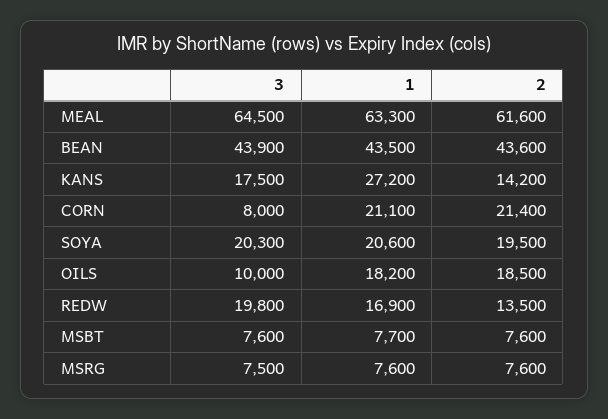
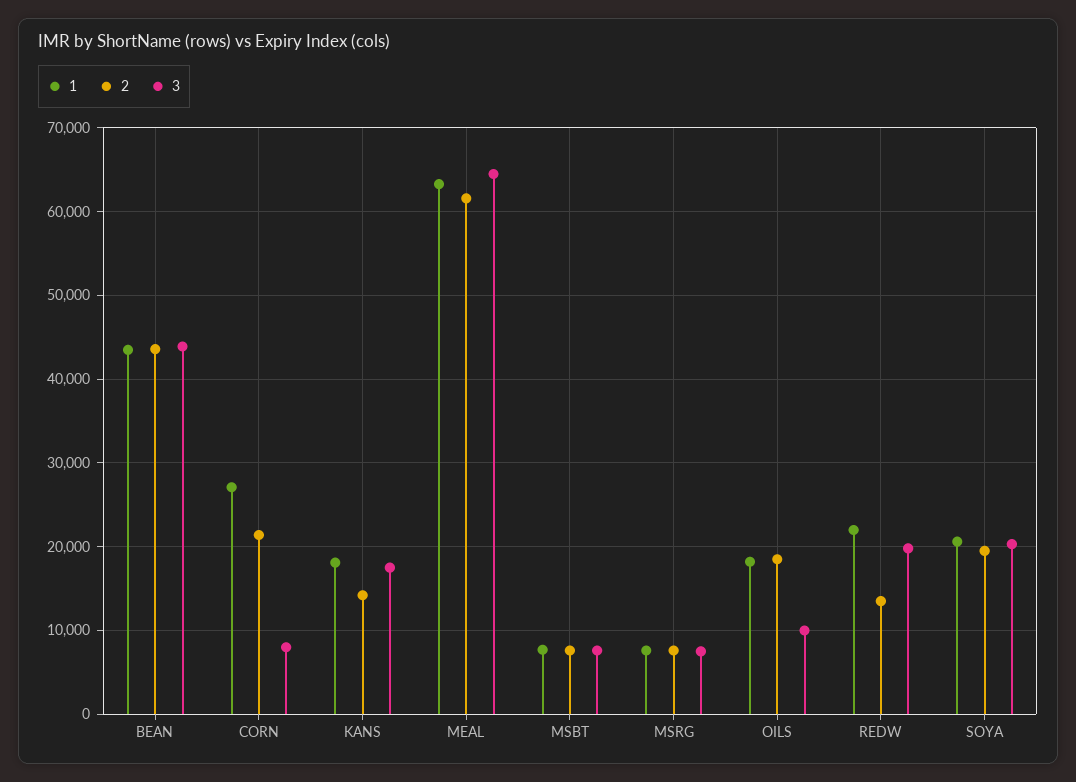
1, KANS: 27200 -> 18000
1, CORN: 21100 -> 27000
1, REDW: 16900 -> 22000

